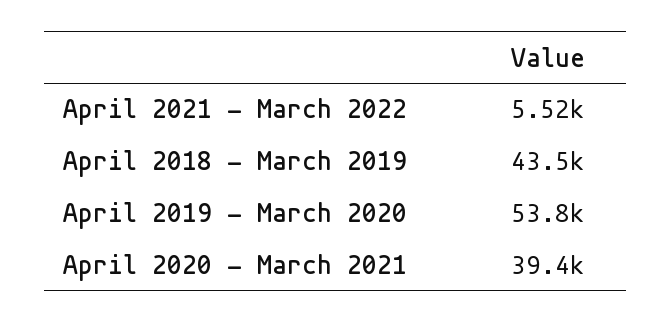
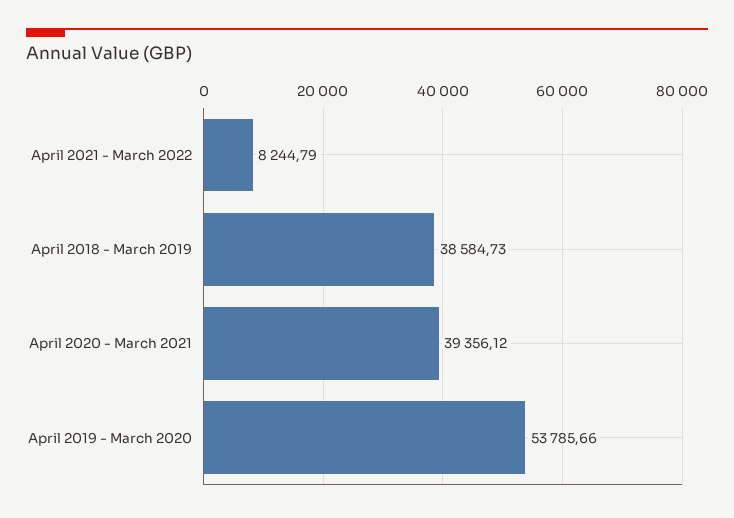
April 2021 - March 2022: 5520 -> 8244.79
April 2018 - March 2019: 43500 -> 38584.73

